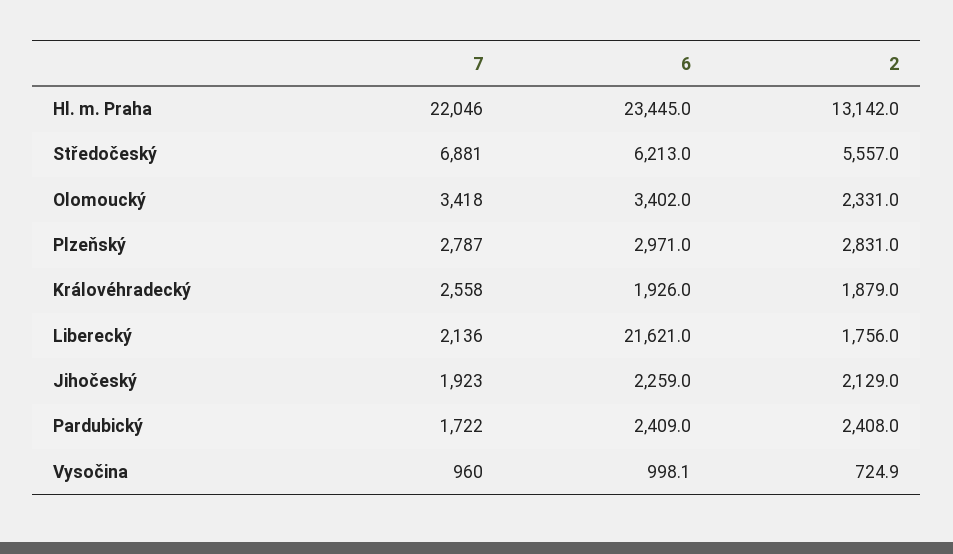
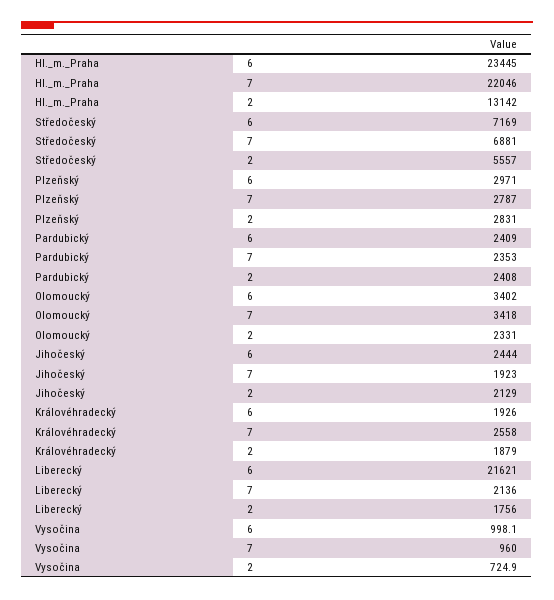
6, Středočeský: 6213 -> 7169
6, Jihočeský: 2259 -> 2444
7, Pardubický: 1722 -> 2353

